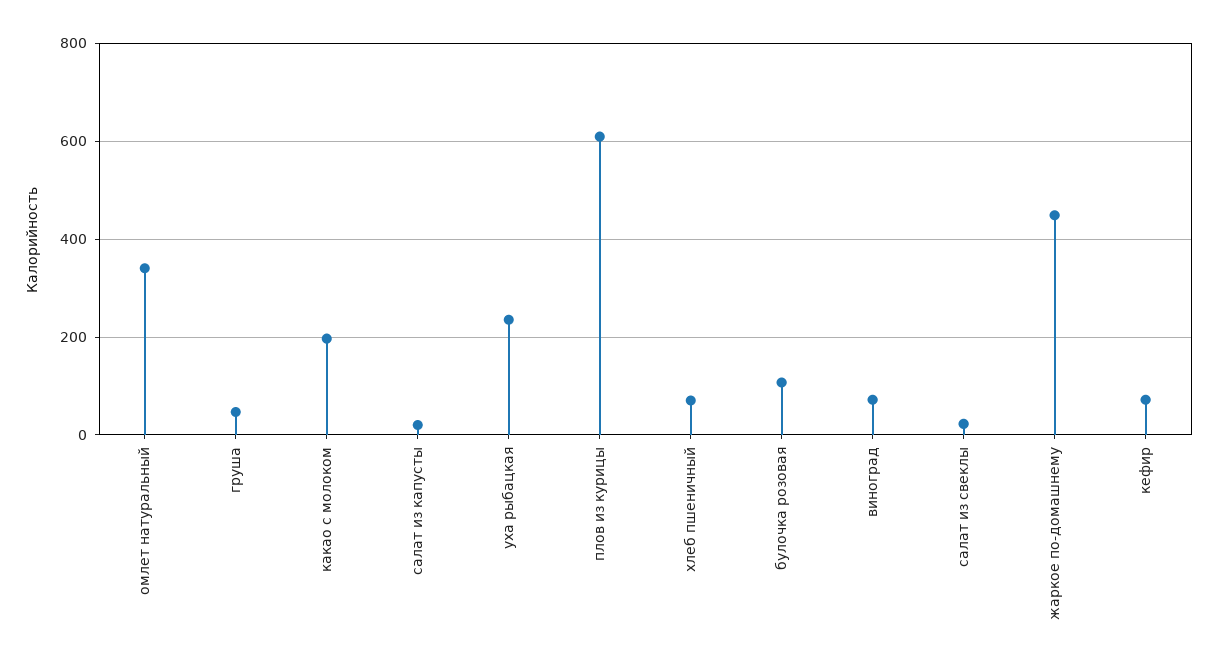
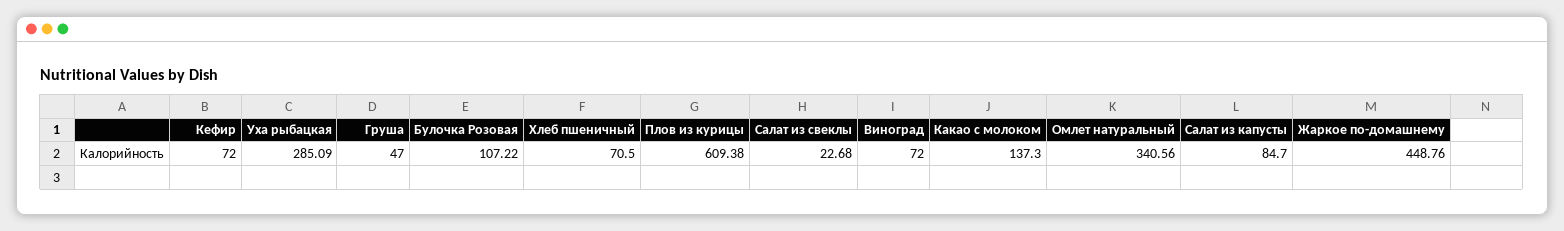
какао с молоком: 200 -> 137.3
салат из капусты: 20 -> 84.7
уха рыбацкая: 240 -> 285.09

